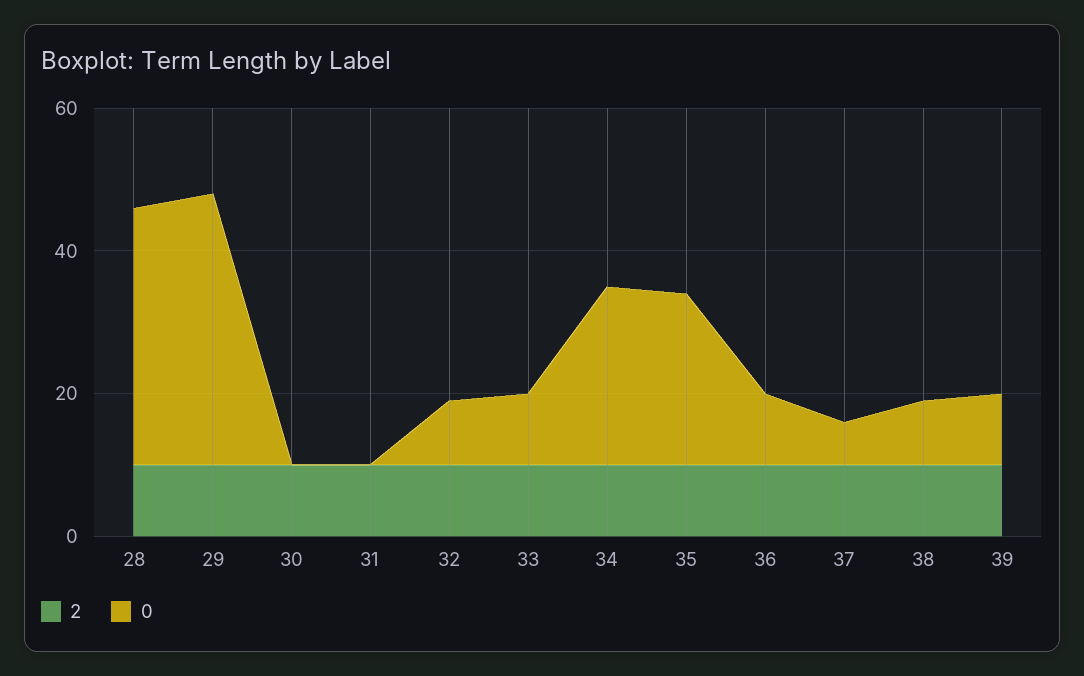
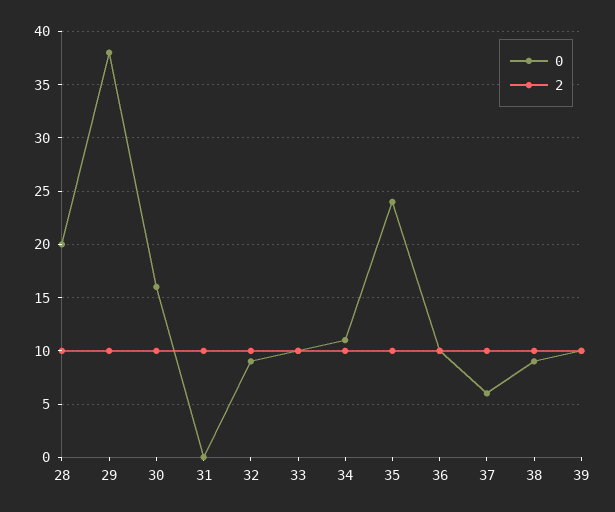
0, 28: 35 -> 20
0, 30: 0 -> 16
0, 34: 25 -> 11

